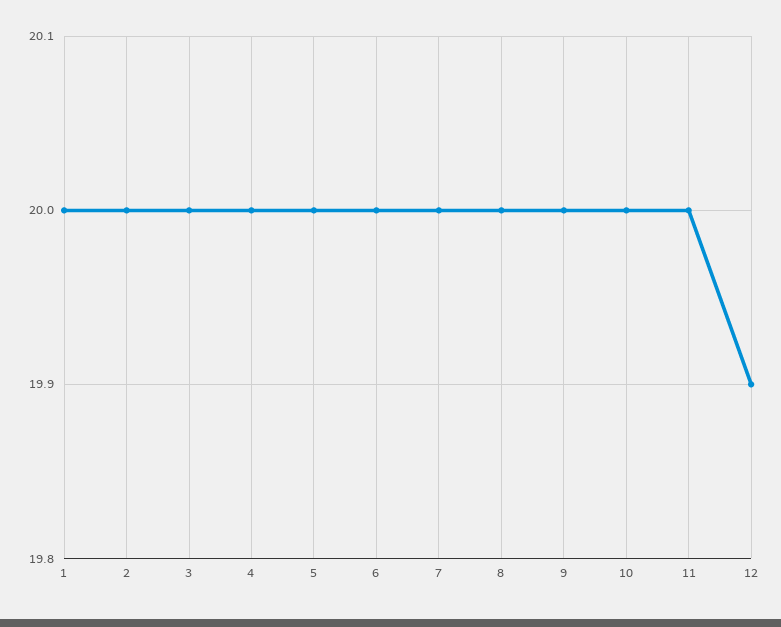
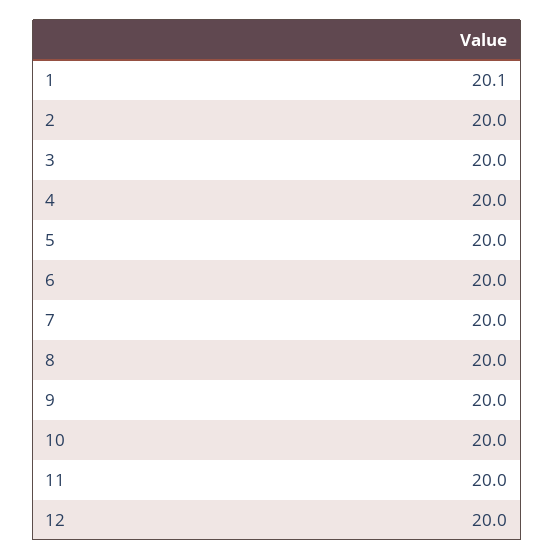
1: 20 -> 20.1
12: 19.9 -> 20

